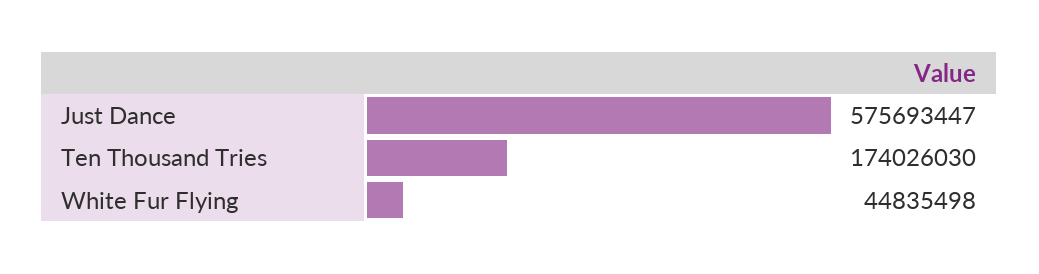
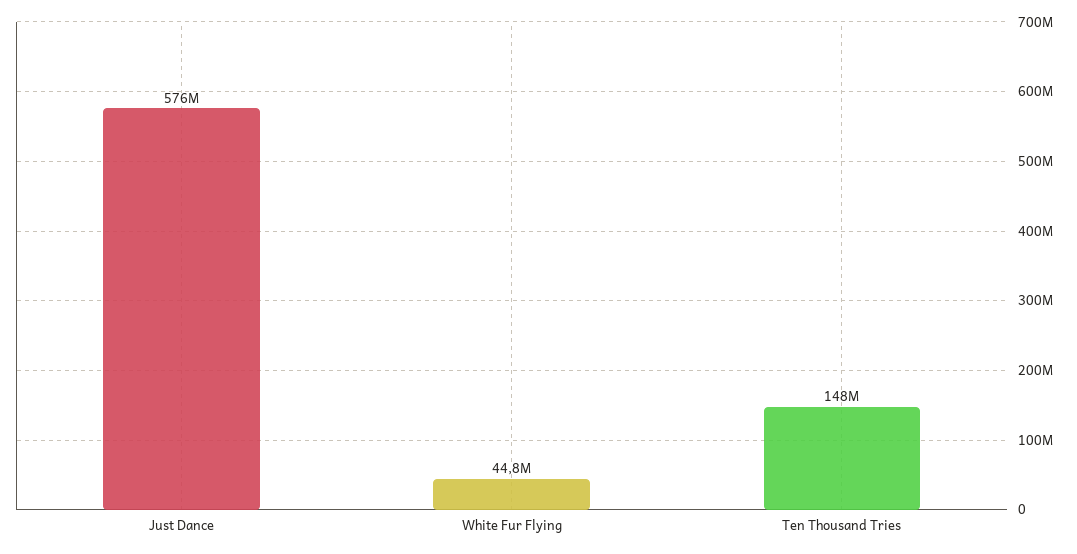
Ten Thousand Tries: 174026030 -> 148000000

